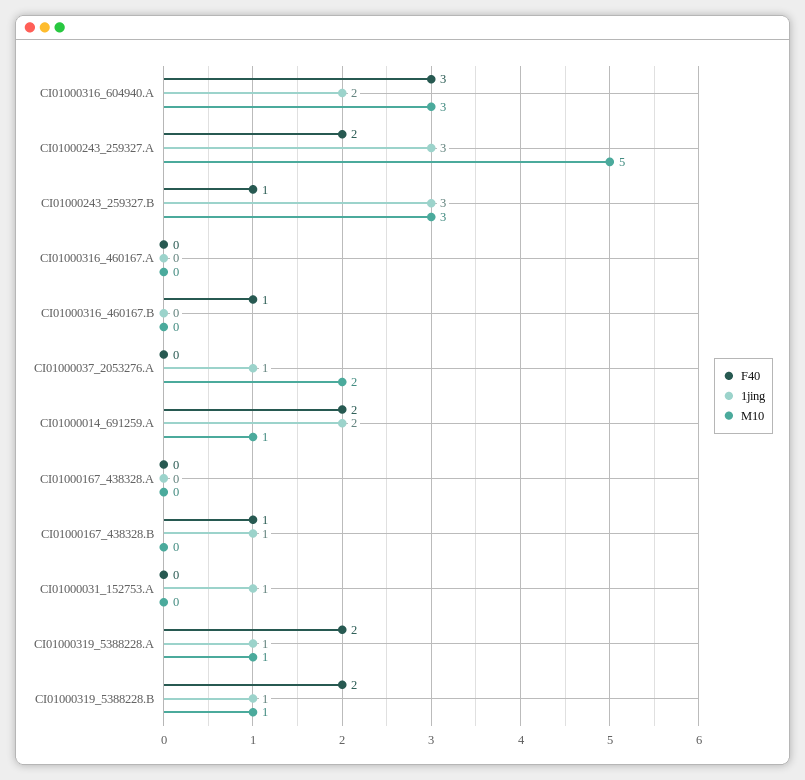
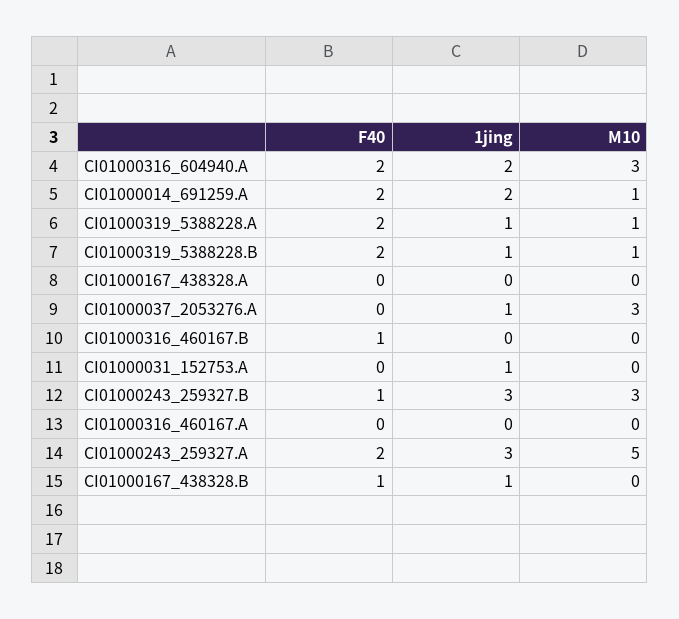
F40, CI01000316_604940.A: 3 -> 2
M10, CI01000037_2053276.A: 2 -> 3

